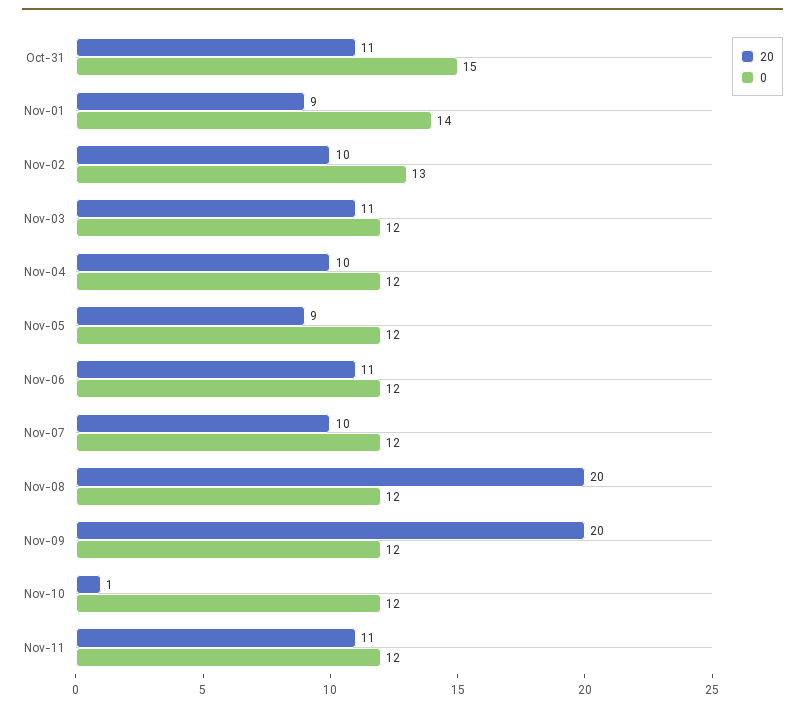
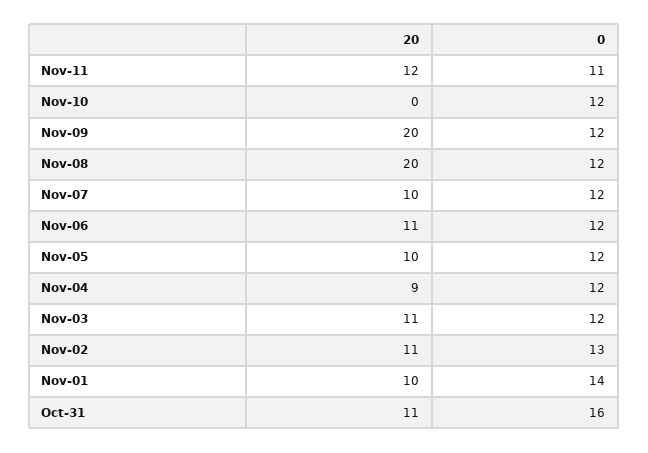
0, Oct-31: 15 -> 16
20, Nov-01: 9 -> 10
20, Nov-02: 10 -> 11
20, Nov-04: 10 -> 9
20, Nov-05: 9 -> 10
20, Nov-10: 1 -> 0
20, Nov-11: 11 -> 12
0, Nov-11: 12 -> 11

